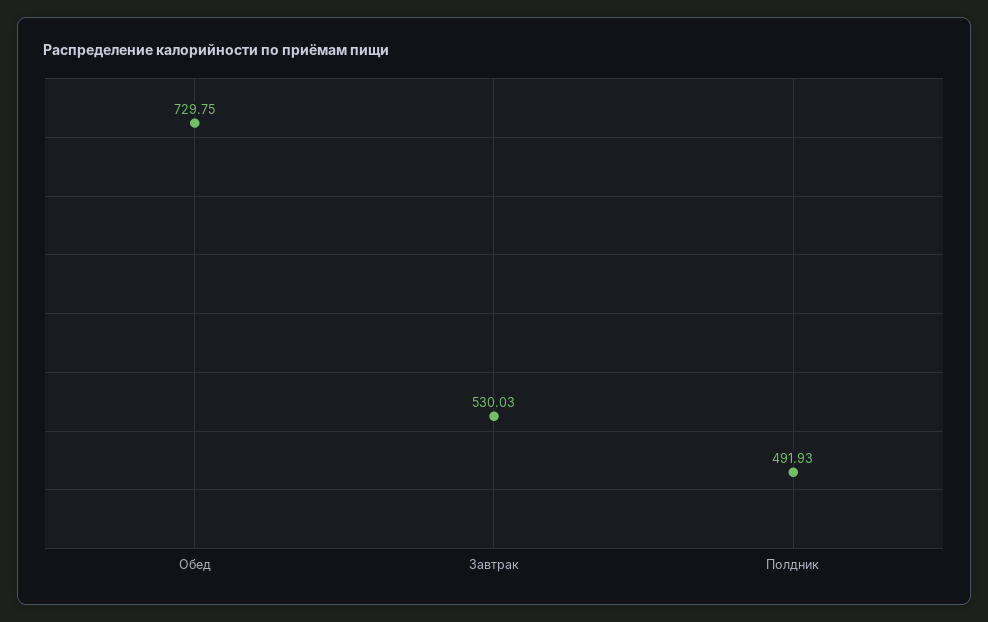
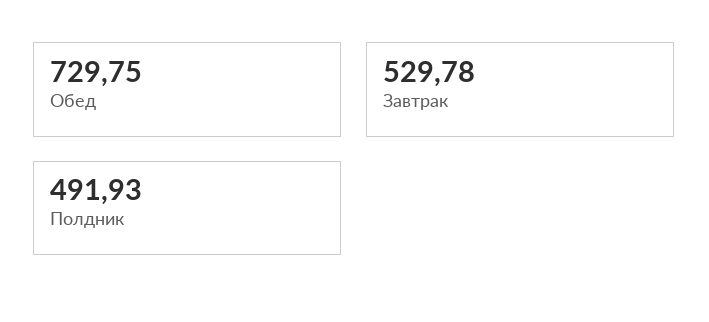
Завтрак: 530.03 -> 529.78

